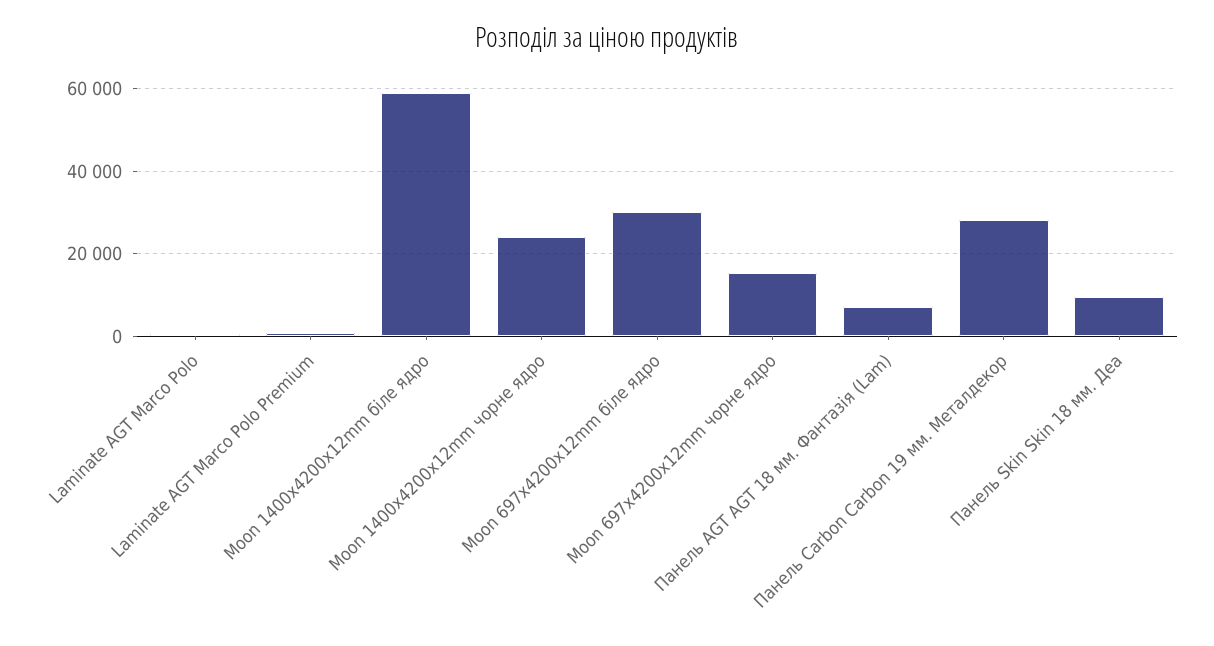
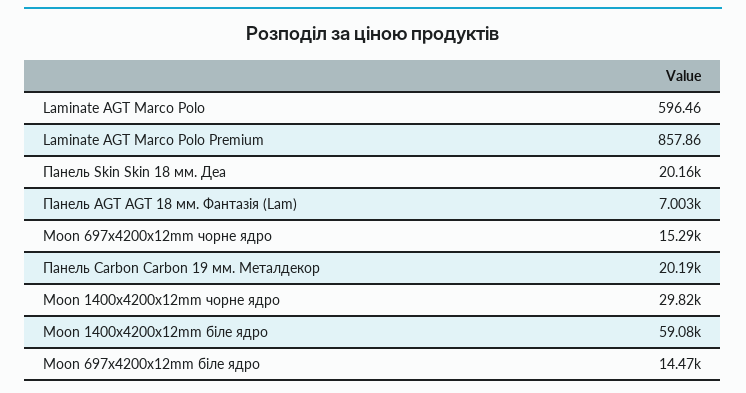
Moon 1400x4200x12mm чорне ядро: 24000 -> 29820
Moon 697x4200x12mm біле ядро: 30000 -> 14470
Панель Carbon Carbon 19 мм. Металдекор: 28000 -> 20190
Панель Skin Skin 18 мм. Деа: 10000 -> 20160

